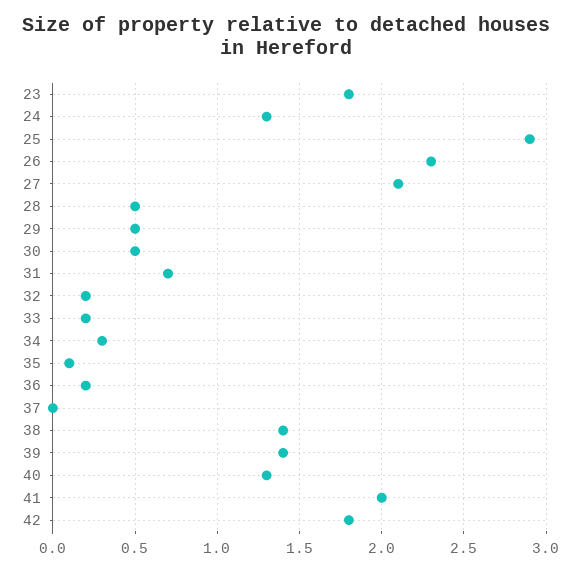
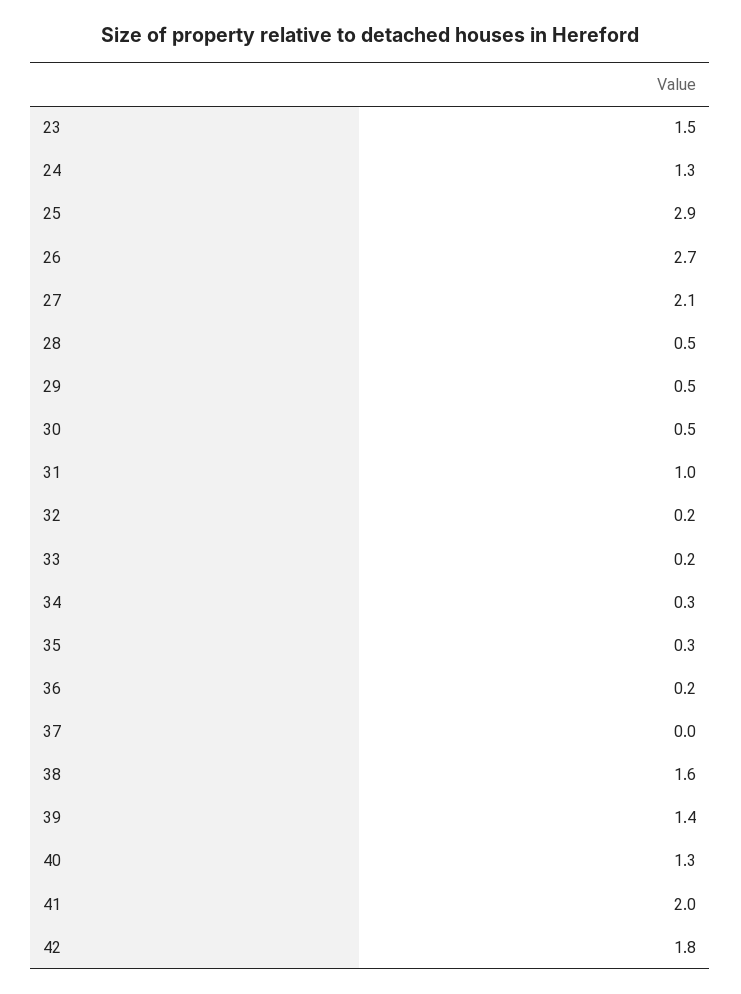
23: 1.8 -> 1.5
26: 2.3 -> 2.7
31: 0.7 -> 1
35: 0.1 -> 0.3
38: 1.4 -> 1.6

